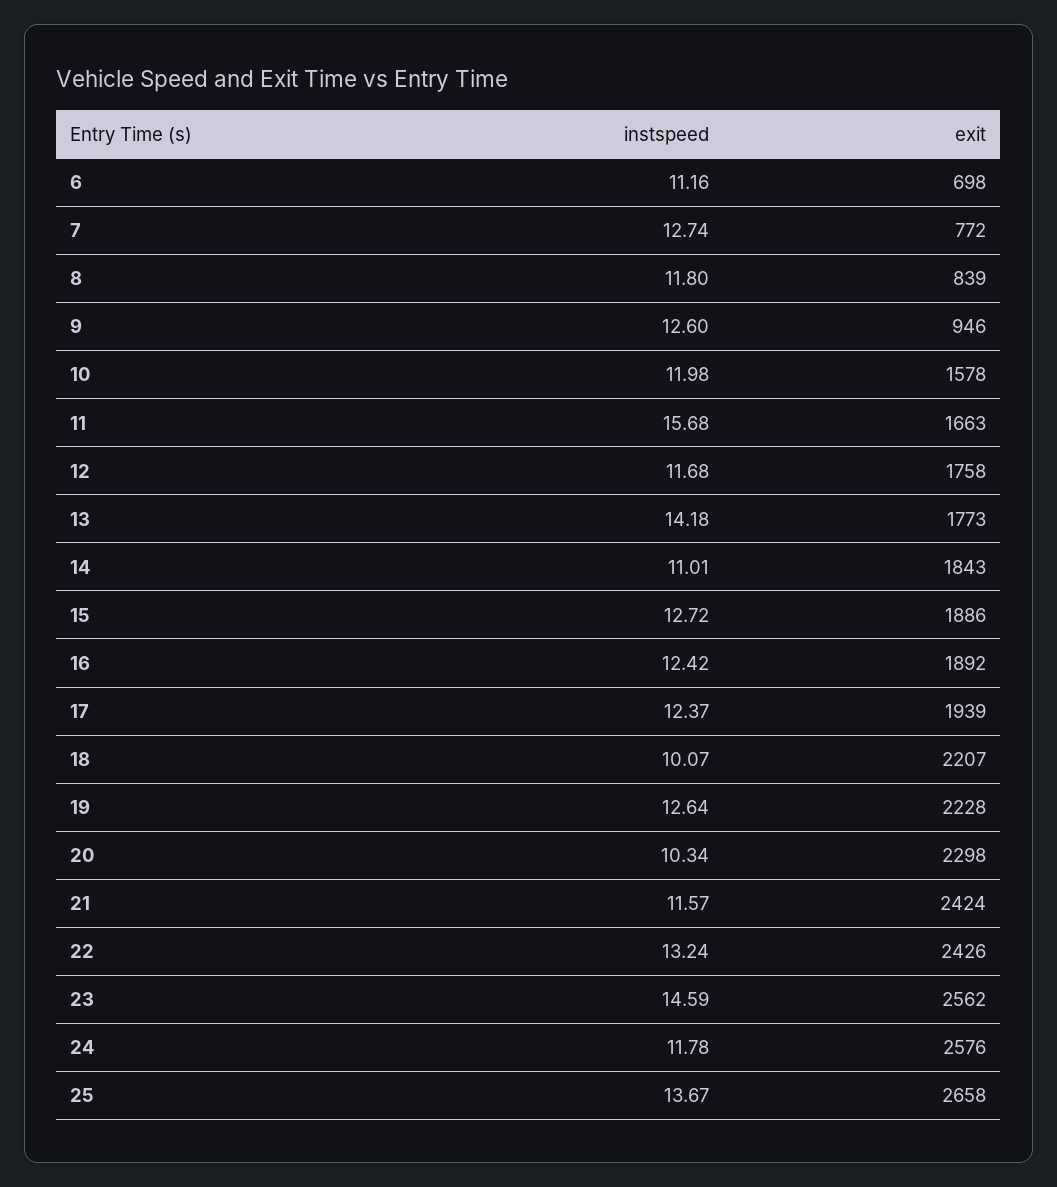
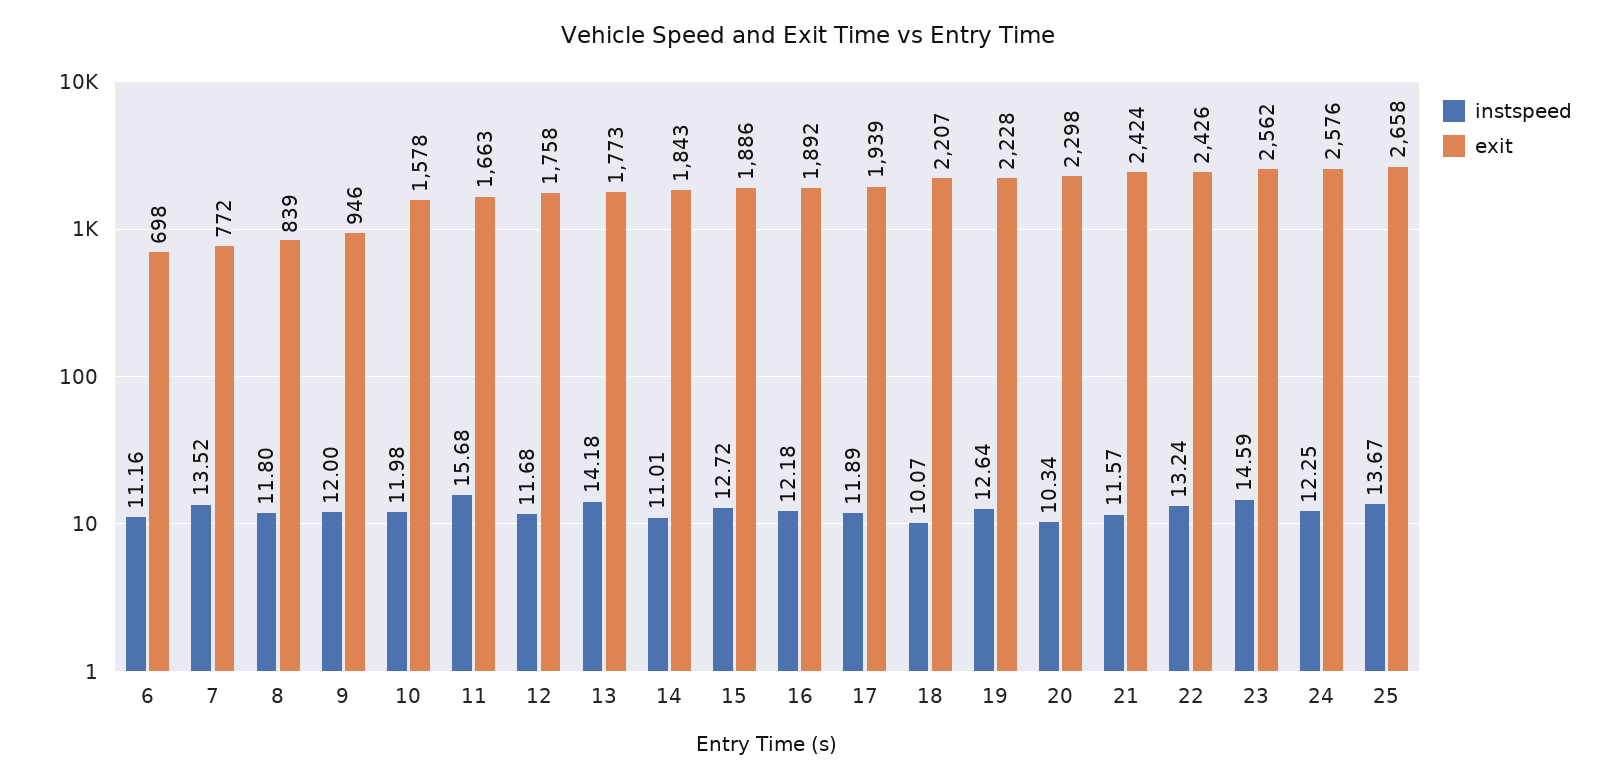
instspeed, 7: 12.74 -> 13.52
instspeed, 9: 12.6 -> 12
instspeed, 16: 12.42 -> 12.18
instspeed, 17: 12.37 -> 11.89
instspeed, 24: 11.78 -> 12.25

